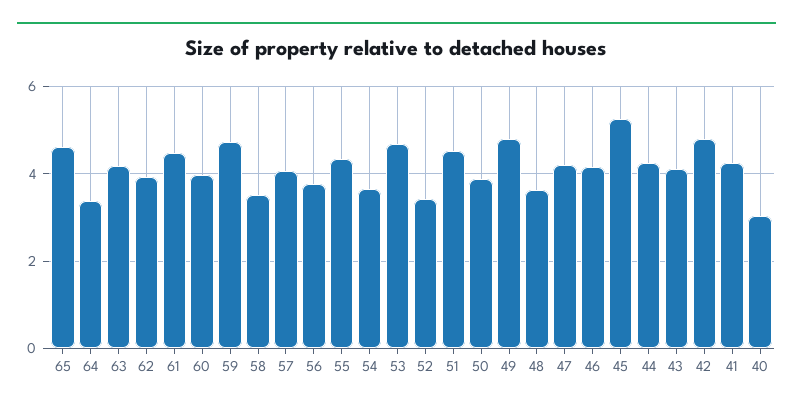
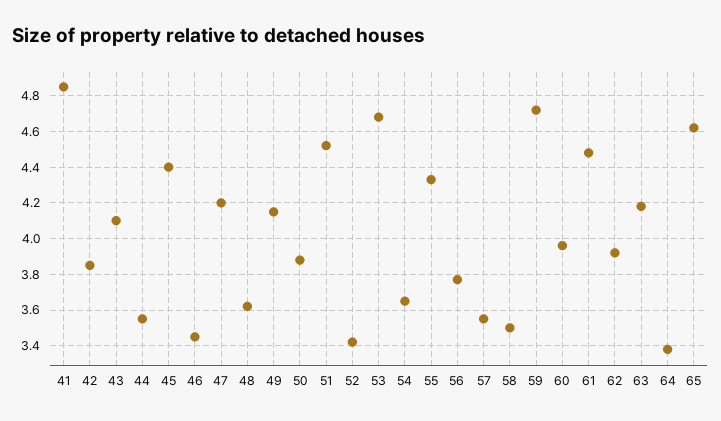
57: 4 -> 3.55
49: 4.8 -> 4.15
46: 4.2 -> 3.45
45: 5.2 -> 4.4
44: 4.2 -> 3.55
42: 4.8 -> 3.85
41: 4.2 -> 4.85
40: 3 -> none

